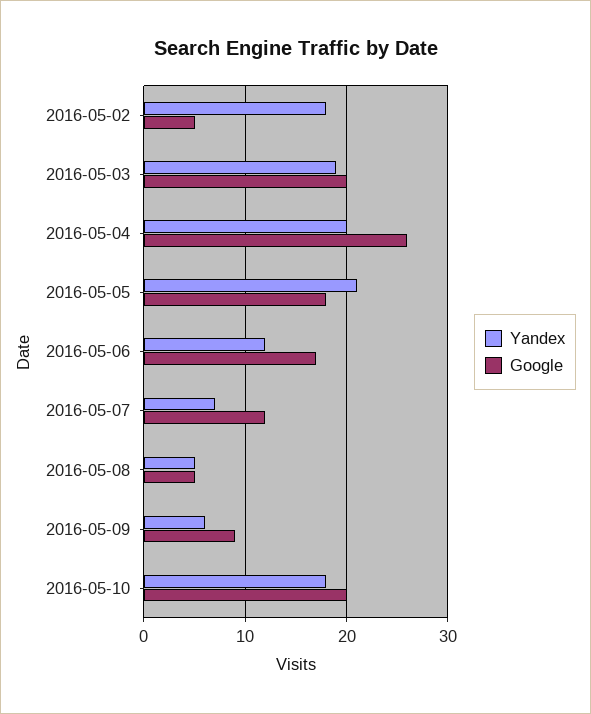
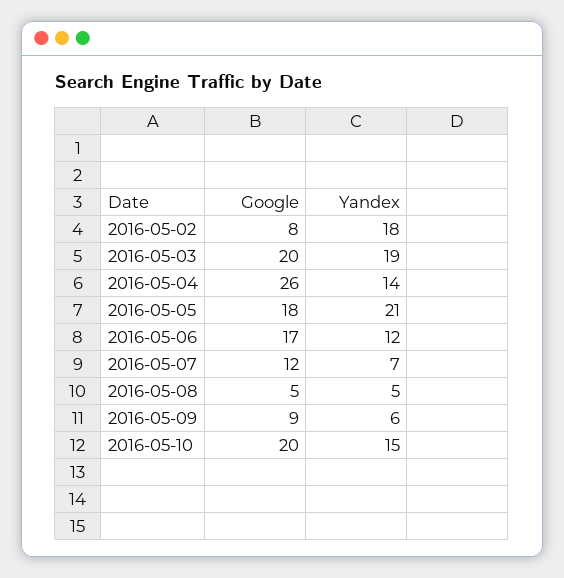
Google, 2016-05-02: 5 -> 8
Yandex, 2016-05-04: 20 -> 14
Yandex, 2016-05-10: 18 -> 15

